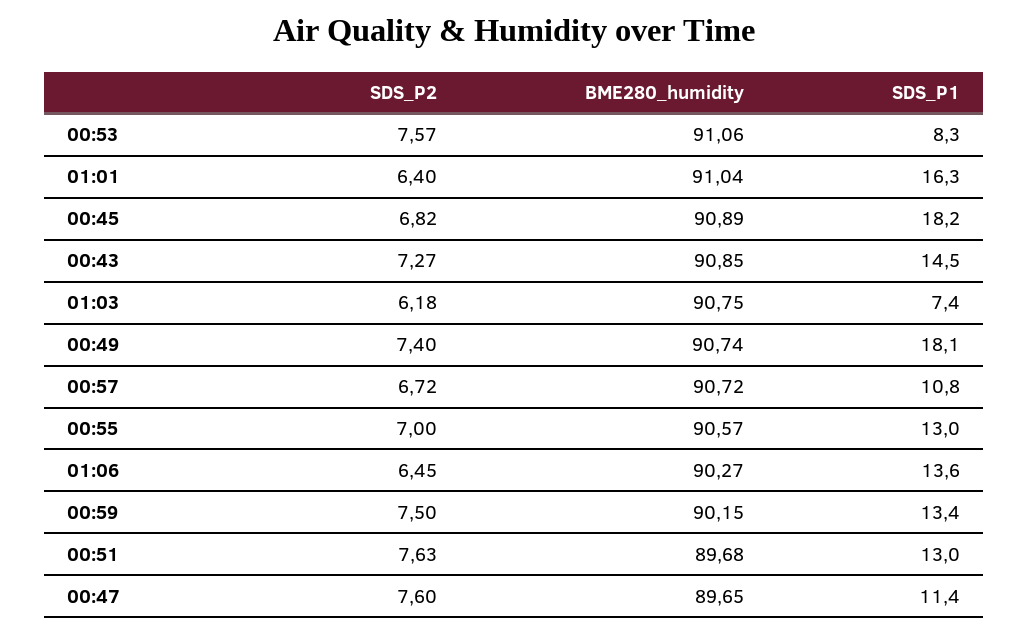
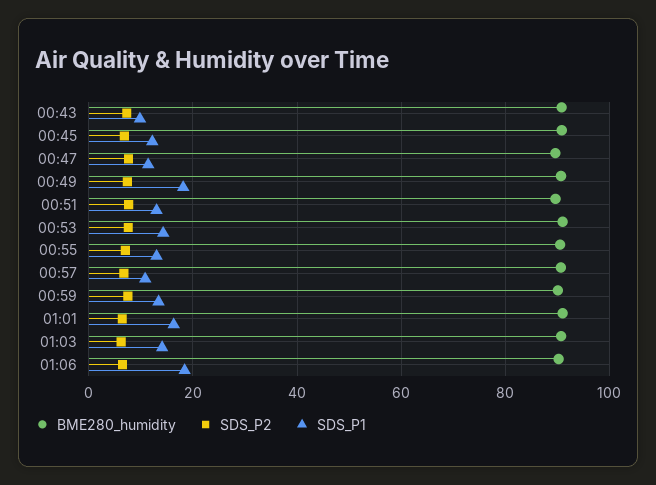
SDS_P1, 00:53: 8.3 -> 14
SDS_P1, 00:45: 18.2 -> 12
SDS_P1, 00:43: 14.5 -> 10
SDS_P1, 01:03: 7.4 -> 14
SDS_P1, 01:06: 13.6 -> 18

